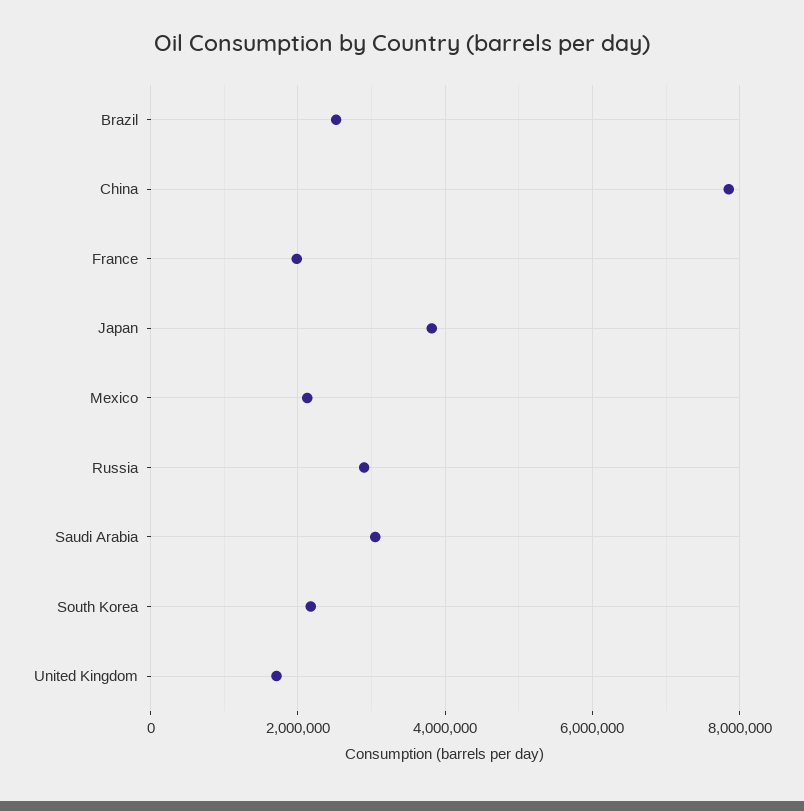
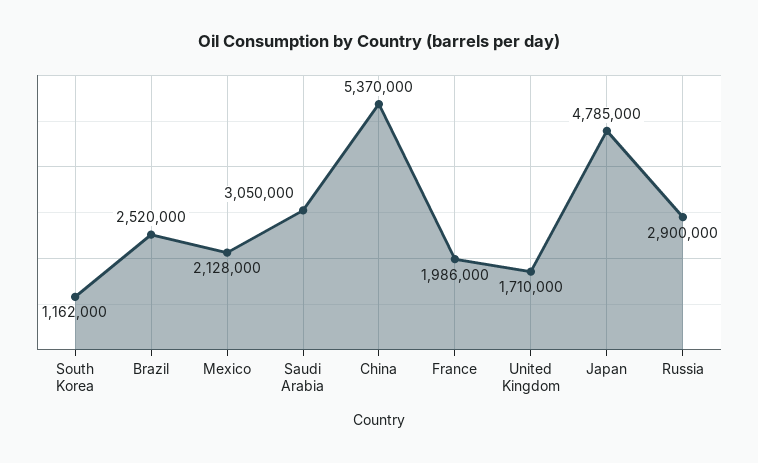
China: 7800000 -> 5370000
Japan: 3800000 -> 4785000
South Korea: 2200000 -> 1162000

